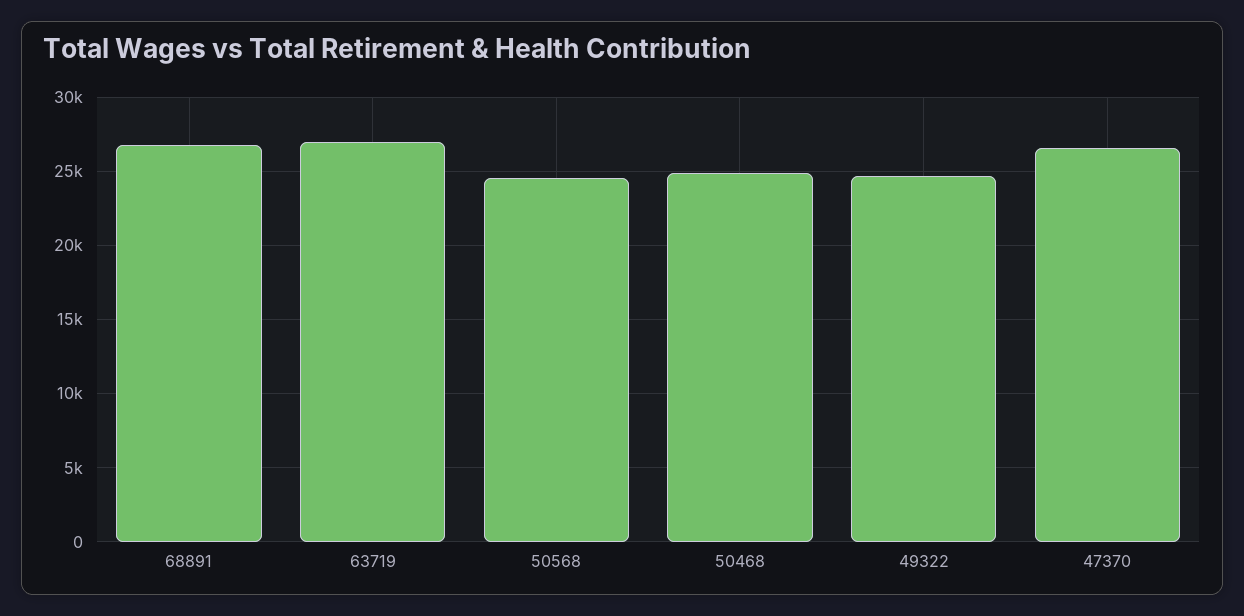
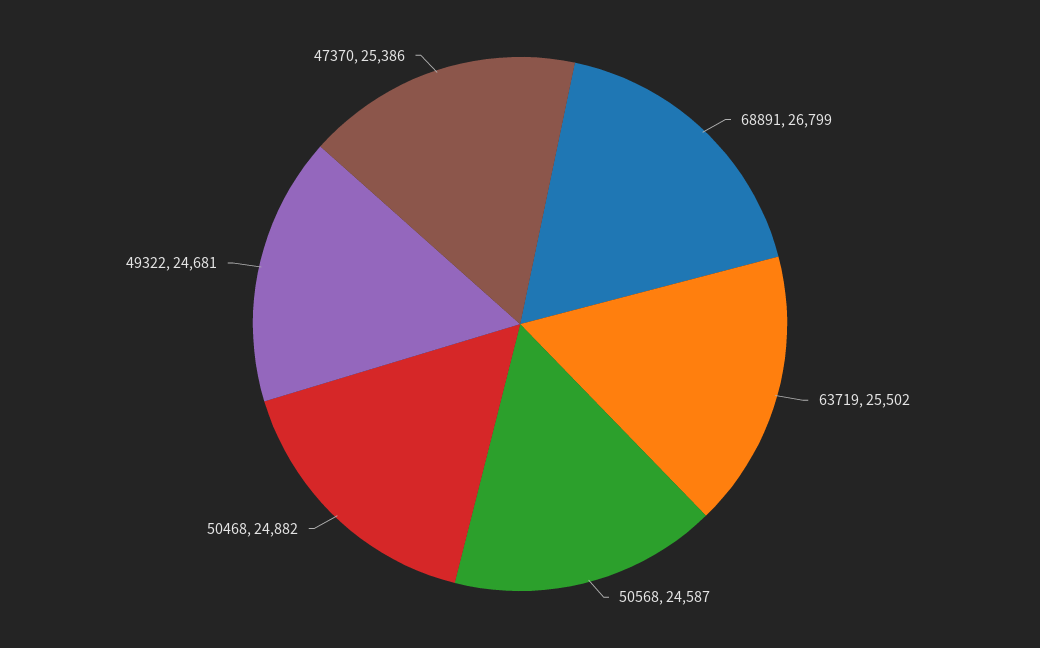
63719: 27000 -> 25502
47370: 26500 -> 25386

